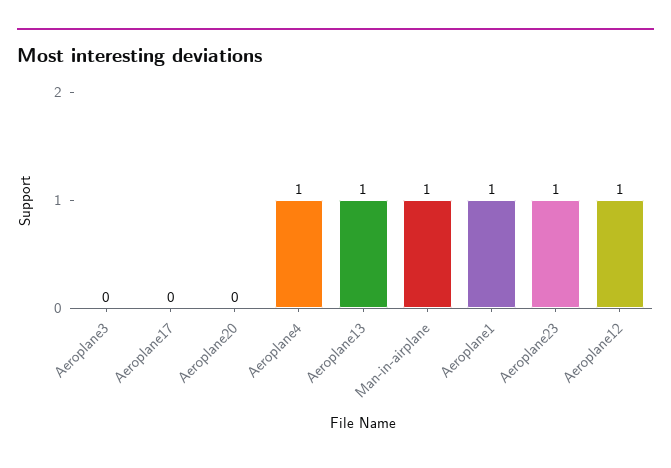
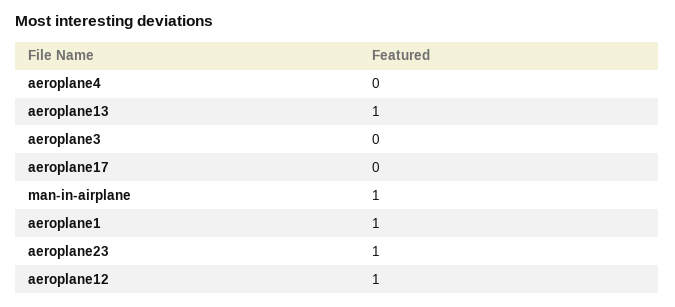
Aeroplane20: 0 -> none
Aeroplane4: 1 -> 0

